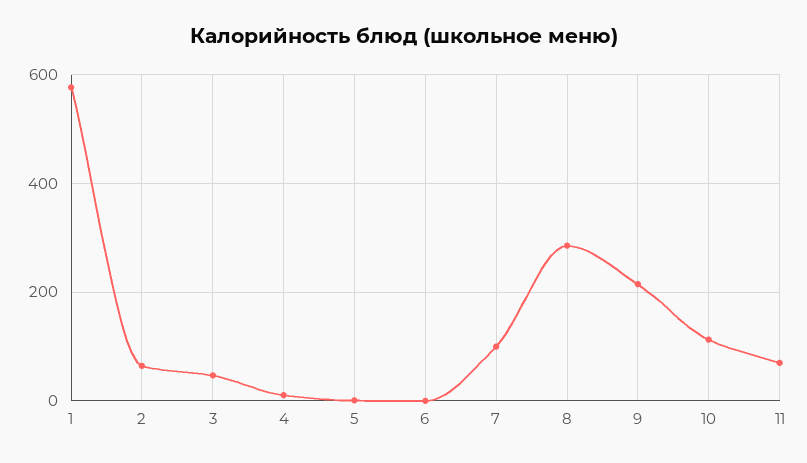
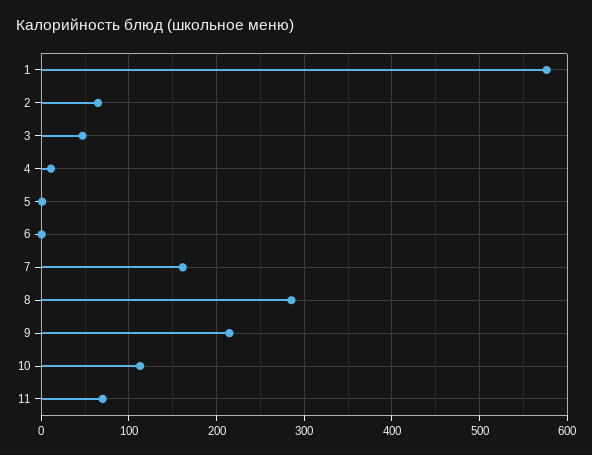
7: 100 -> 160

